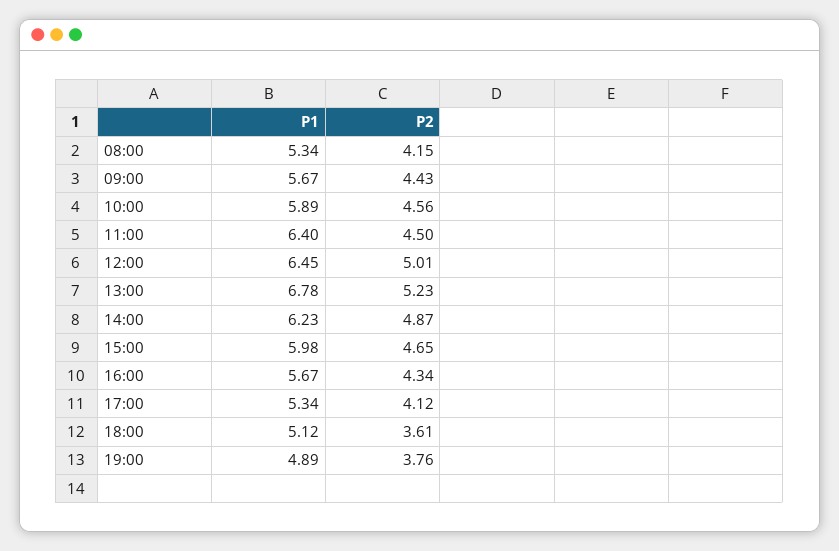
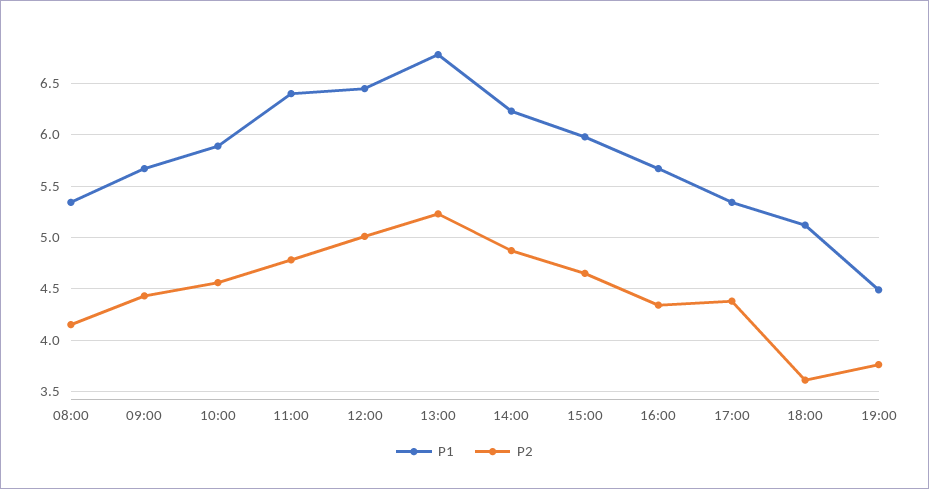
P2, 11:00: 4.5 -> 4.8
P2, 17:00: 4.12 -> 4.4
P1, 19:00: 4.89 -> 4.5

